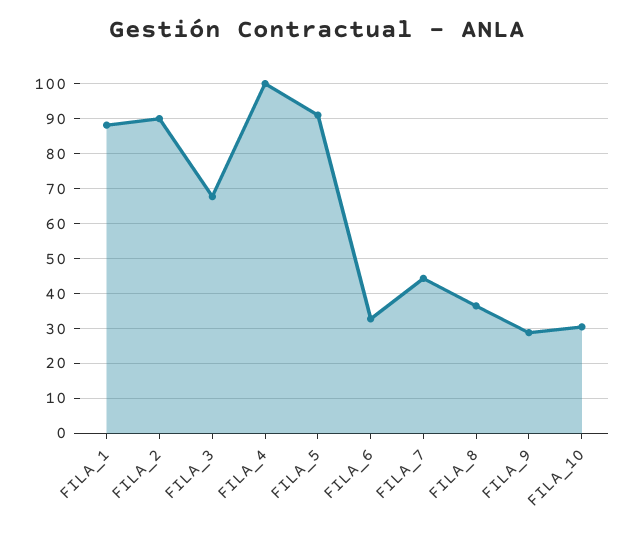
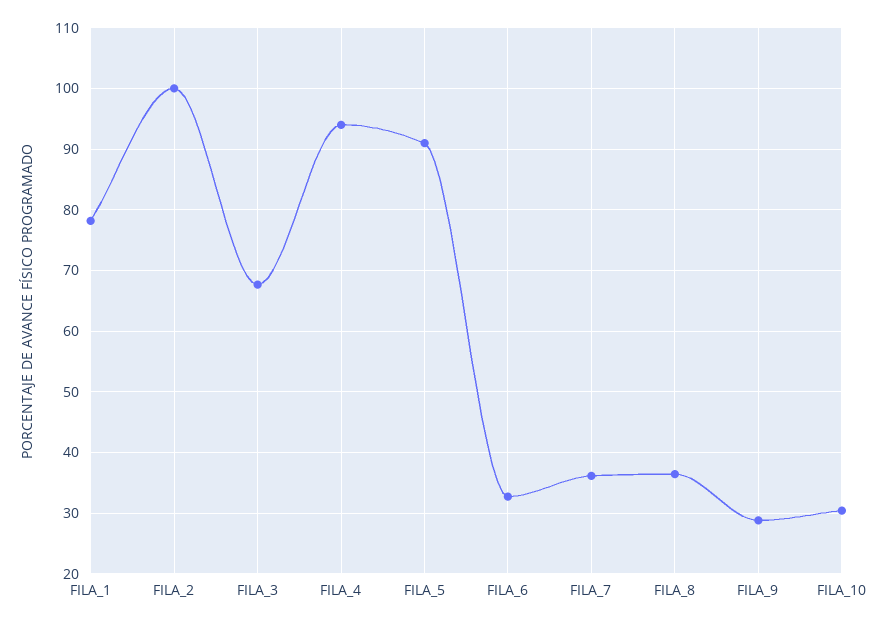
FILA_1: 88 -> 78
FILA_2: 90 -> 100
FILA_4: 100 -> 94
FILA_7: 44 -> 36

